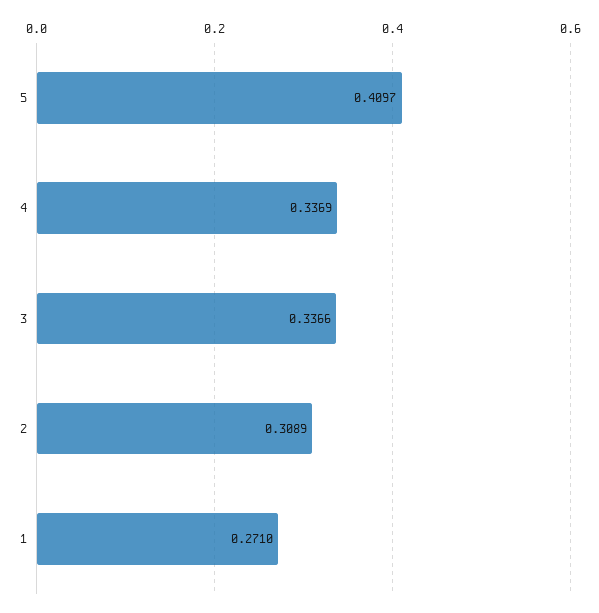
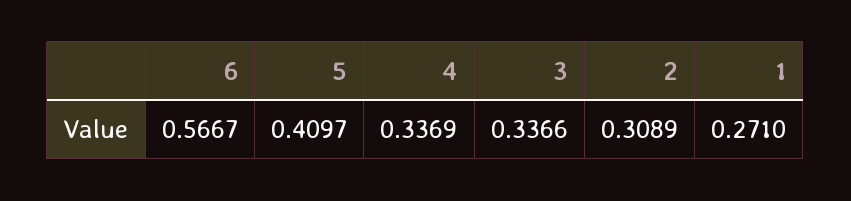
6: none -> 0.5667

